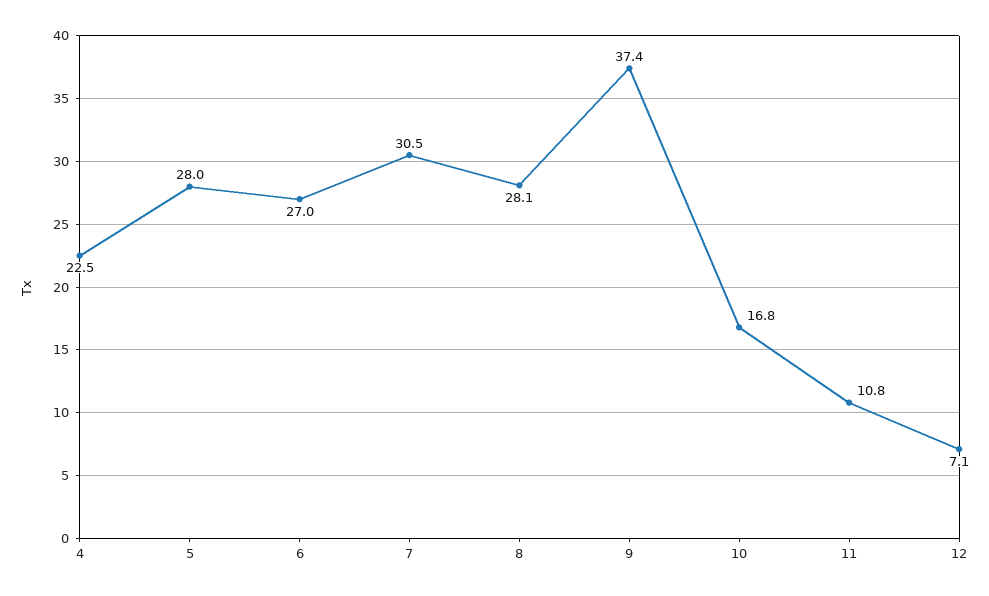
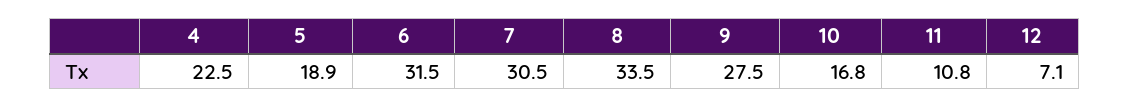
5: 28 -> 18.9
6: 27 -> 31.5
8: 28.1 -> 33.5
9: 37.4 -> 27.5

